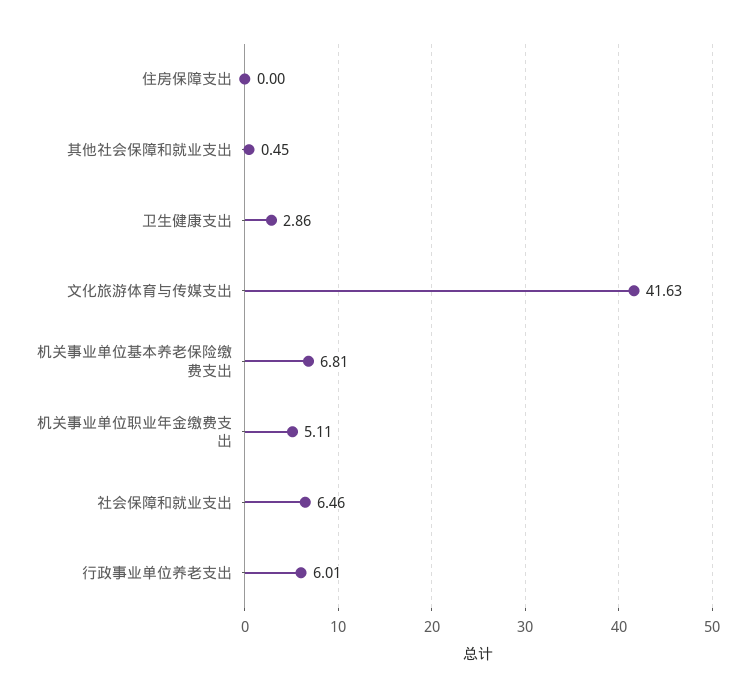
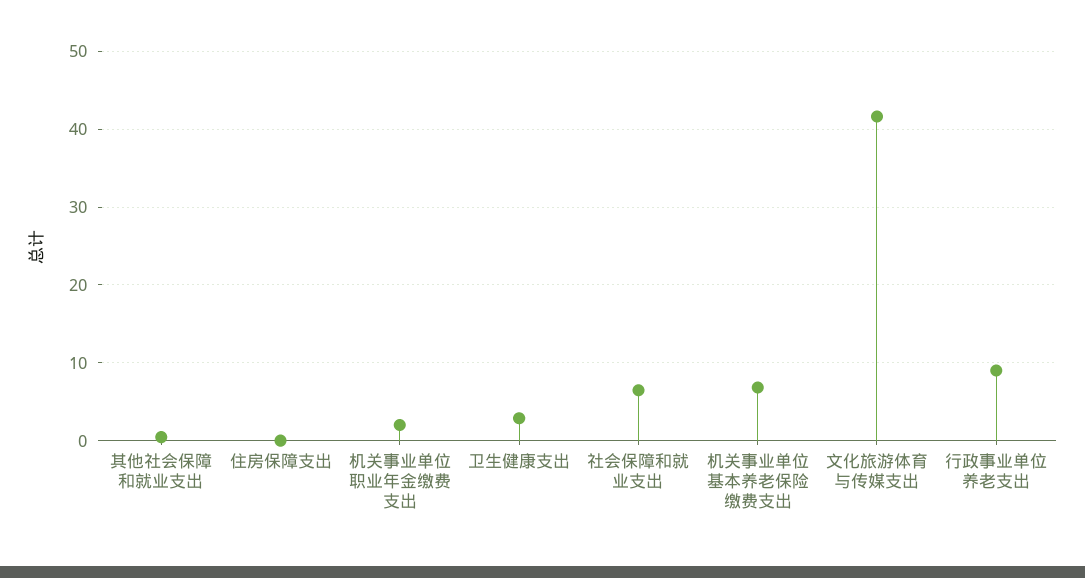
机关事业单位职业年金缴费支出: 5.11 -> 2
行政事业单位养老支出: 6.01 -> 9

